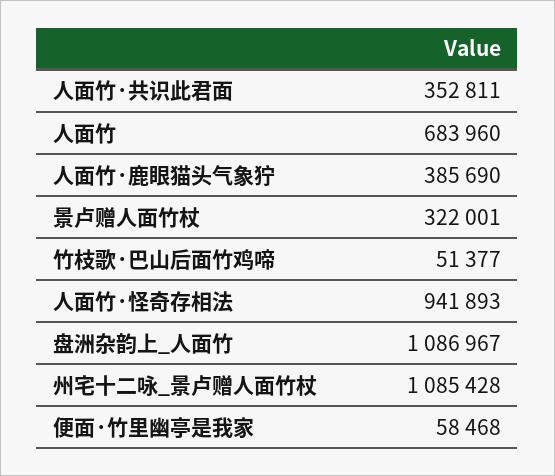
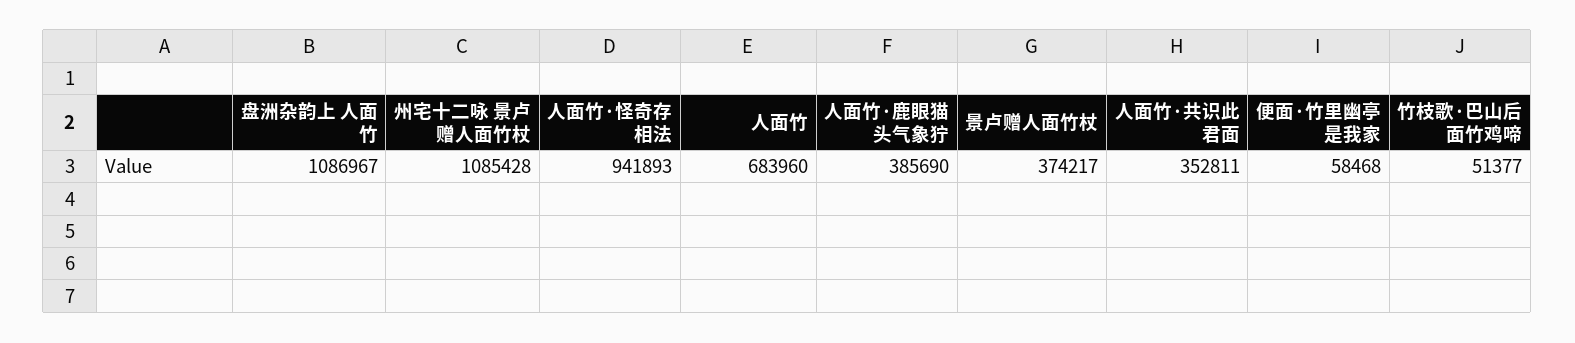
景卢赠人面竹杖: 322001 -> 374217

